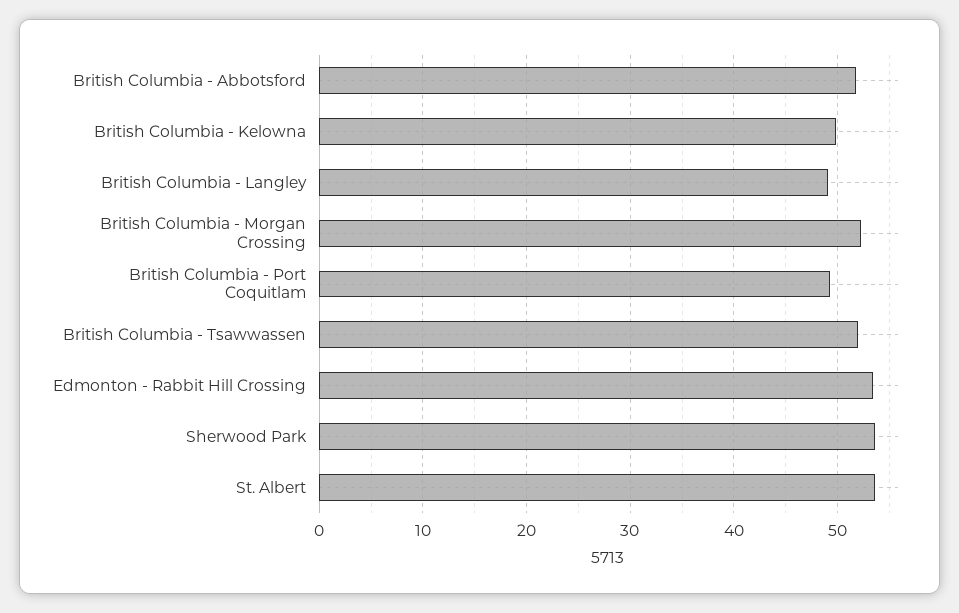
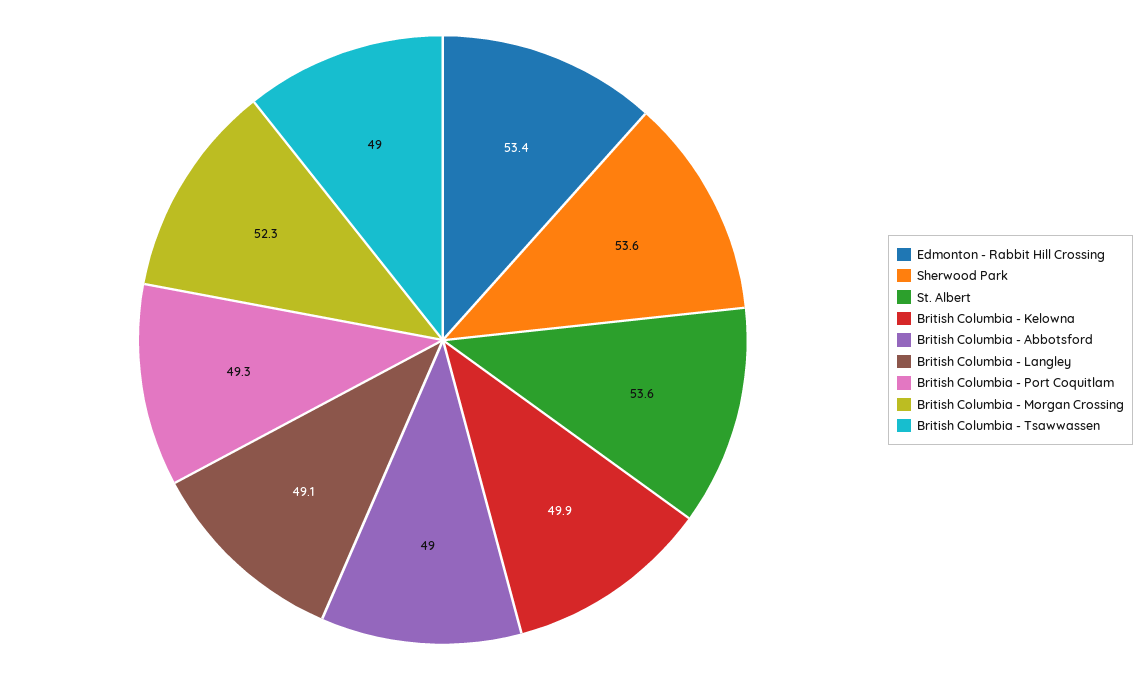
British Columbia - Abbotsford: 52 -> 49
British Columbia - Tsawwassen: 52 -> 49

